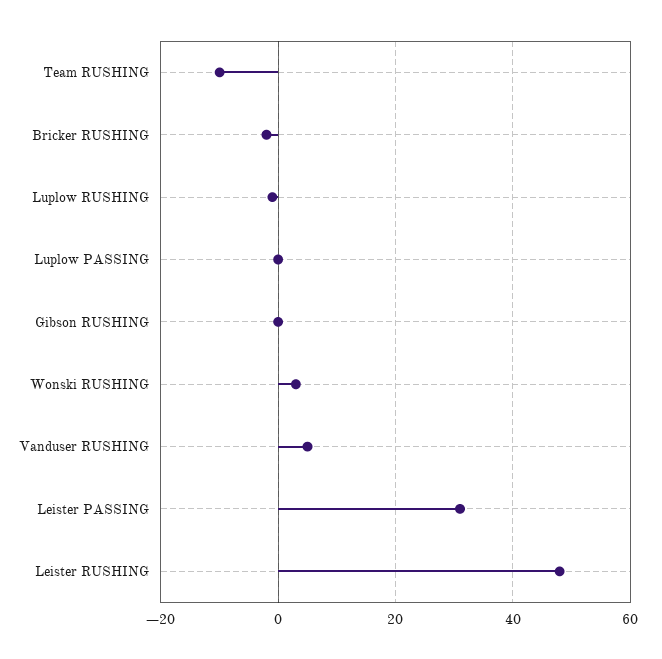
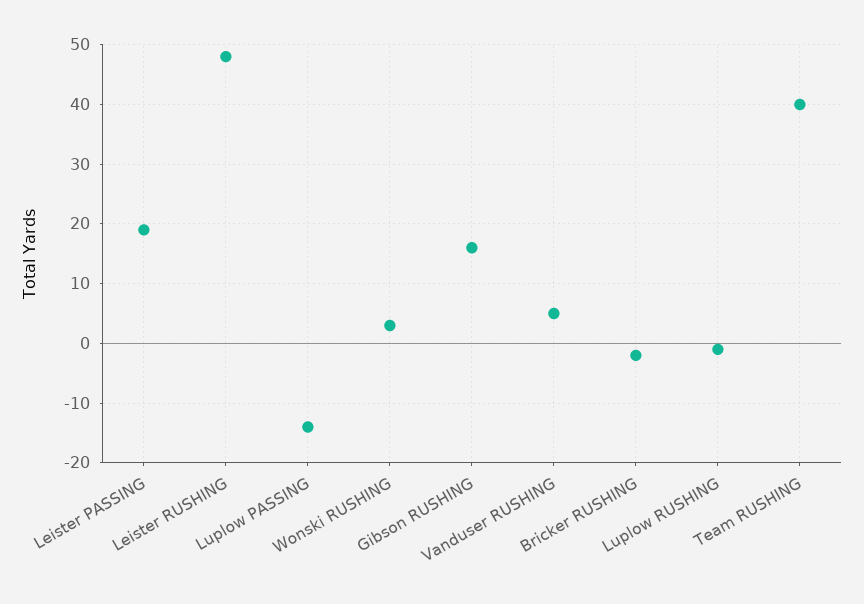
Team RUSHING: -10 -> 40
Luplow PASSING: 0 -> -15
Gibson RUSHING: 0 -> 15
Leister PASSING: 30 -> 20

